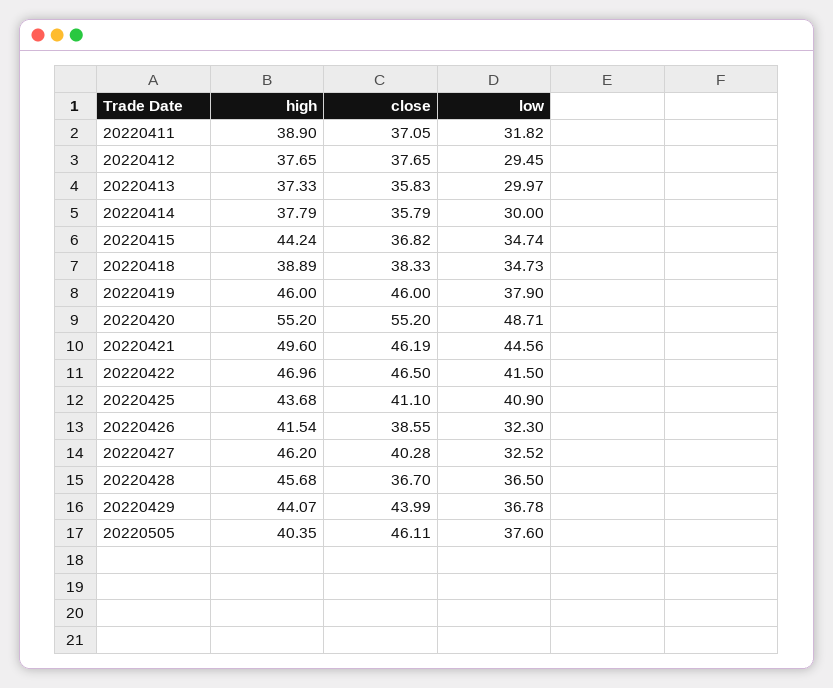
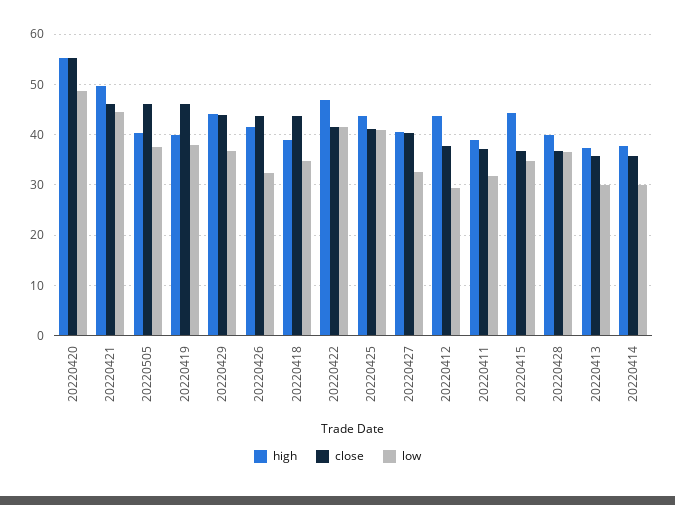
high, 20220412: 37.65 -> 44
close, 20220418: 38.33 -> 44
high, 20220419: 46 -> 40
close, 20220422: 46.5 -> 42
close, 20220426: 38.55 -> 44
high, 20220427: 46.2 -> 40
high, 20220428: 45.68 -> 40

